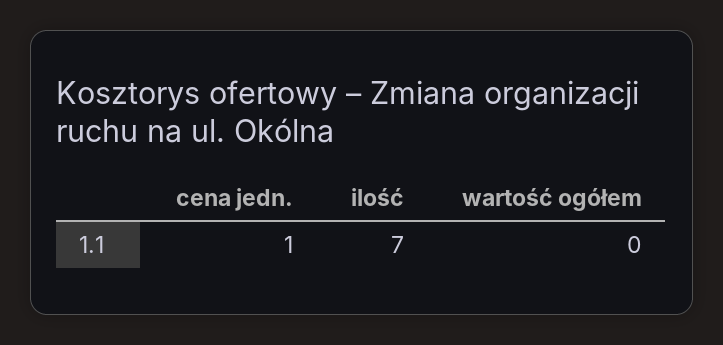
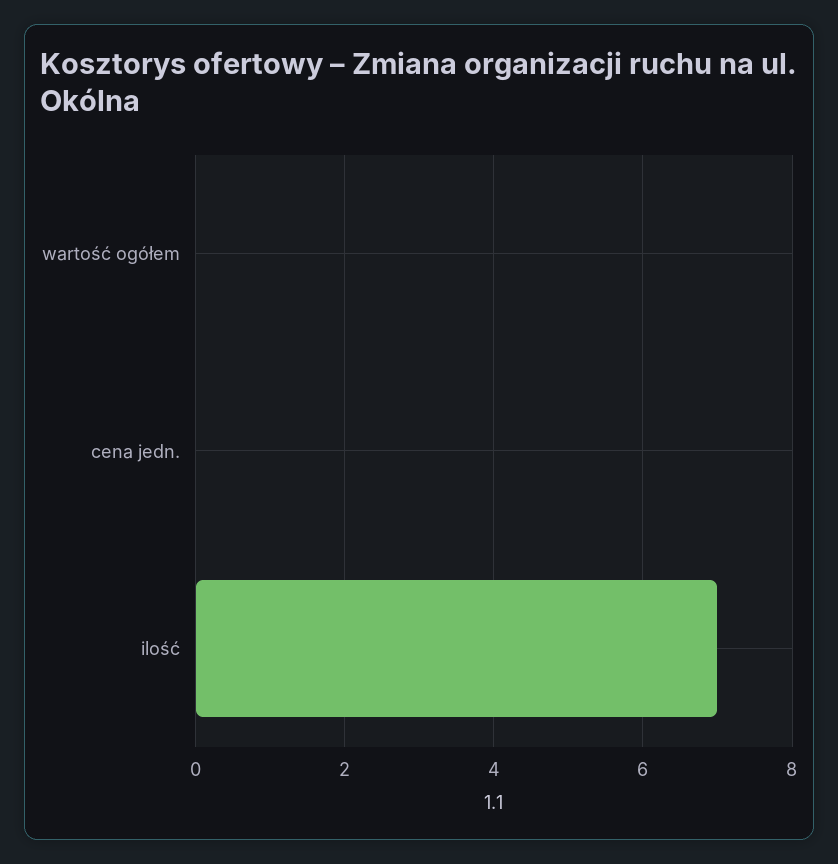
cena jedn.: 1 -> 0

